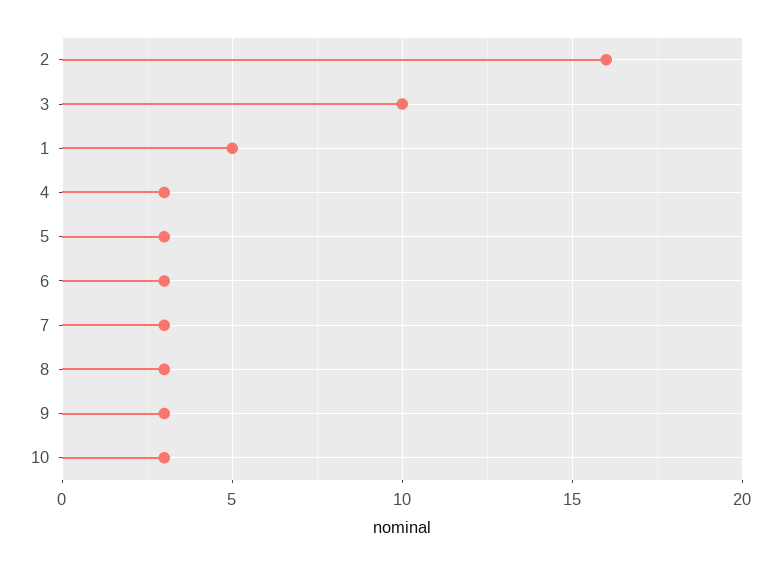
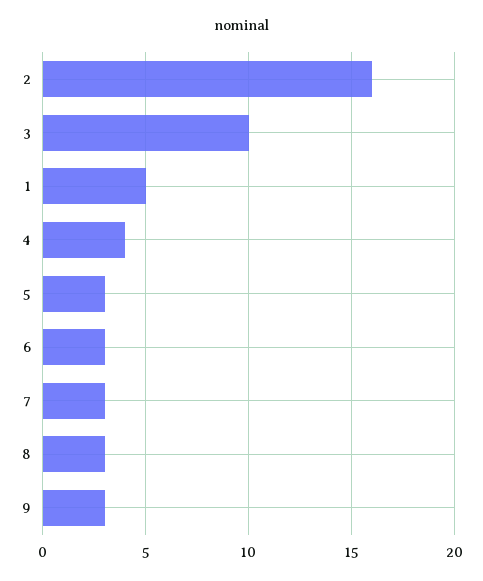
4: 3 -> 4
10: 3 -> none

